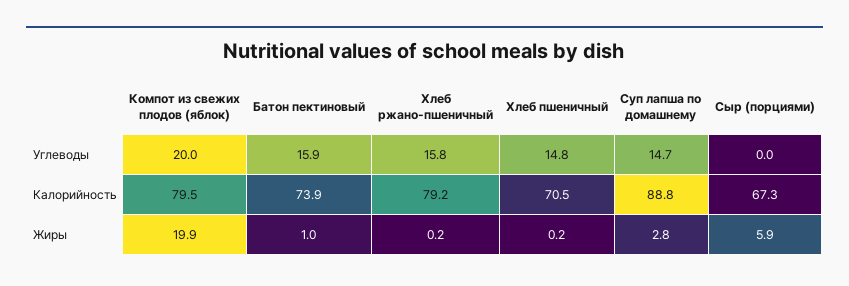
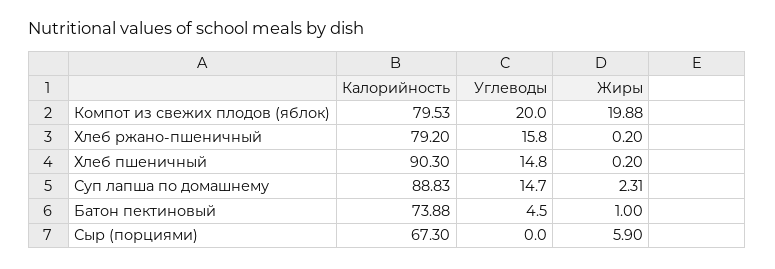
Батон пектиновый, Углеводы: 15.9 -> 4.5
Хлеб пшеничный, Калорийность: 70.5 -> 90.3
Суп лапша по домашнему, Жиры: 2.8 -> 2.31

